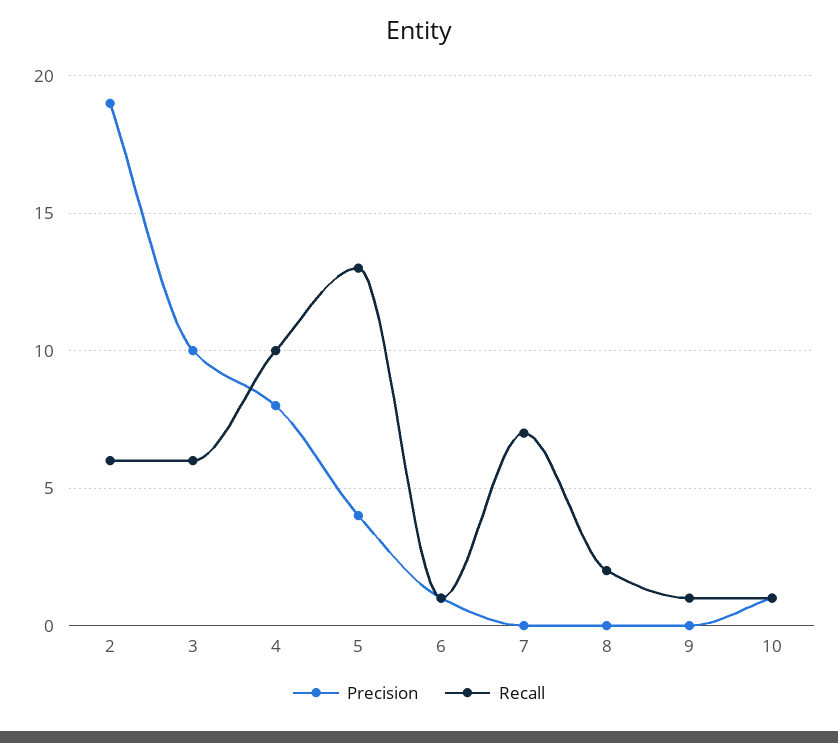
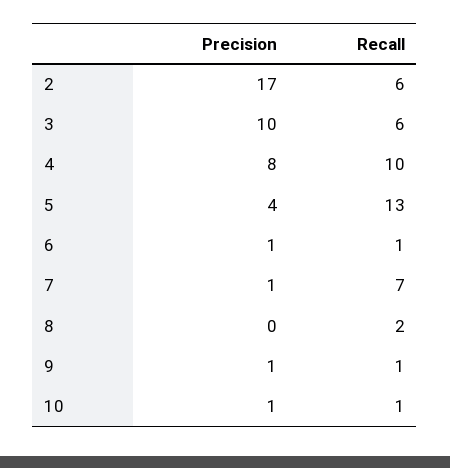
Precision, 2: 19 -> 17
Precision, 7: 0 -> 1
Precision, 9: 0 -> 1

